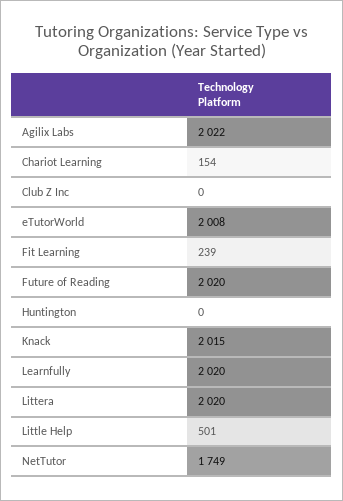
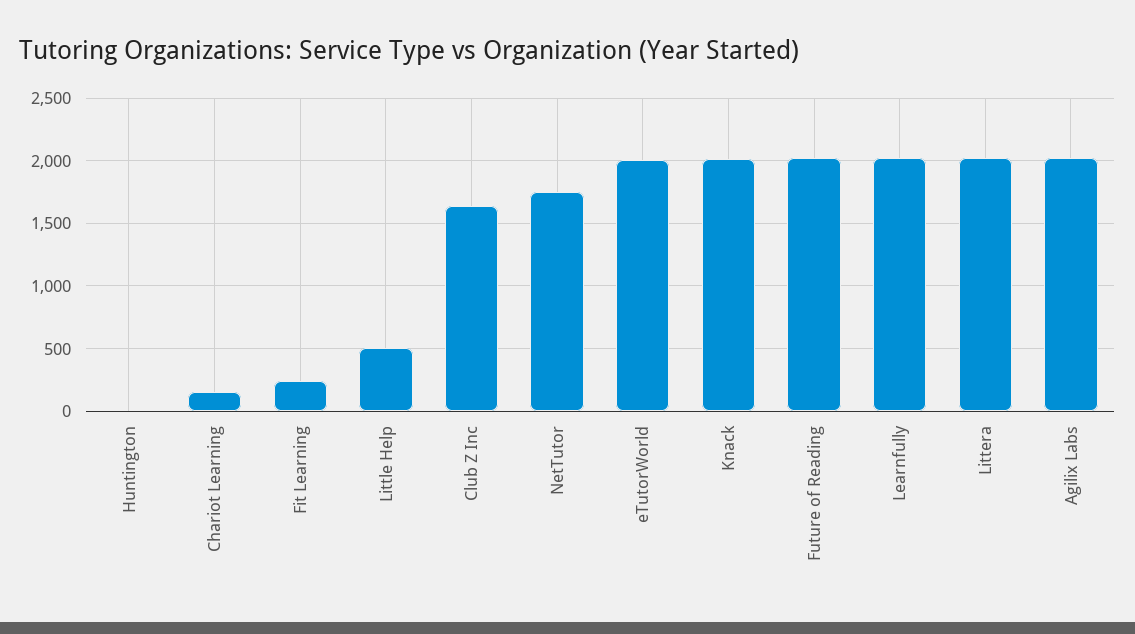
Club Z Inc: 0 -> 1650

